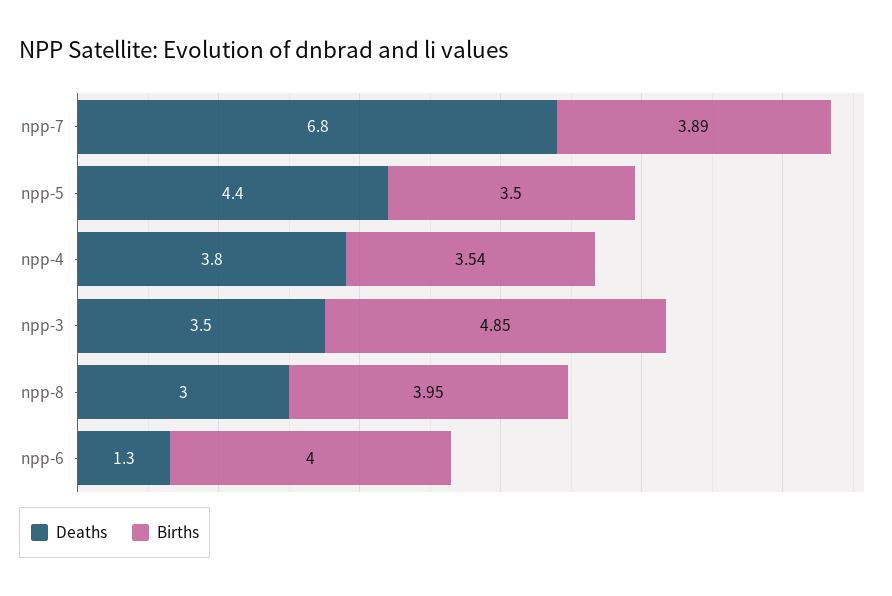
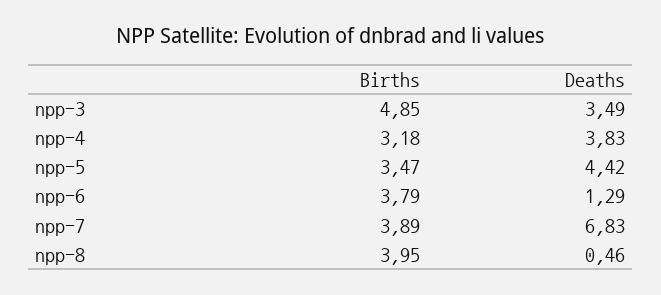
Births, npp-5: 3.5 -> 3.47
Births, npp-4: 3.54 -> 3.18
Deaths, npp-8: 3 -> 0.46
Births, npp-6: 4 -> 3.79

